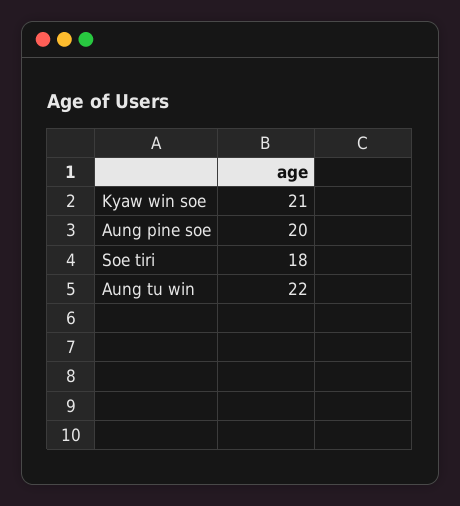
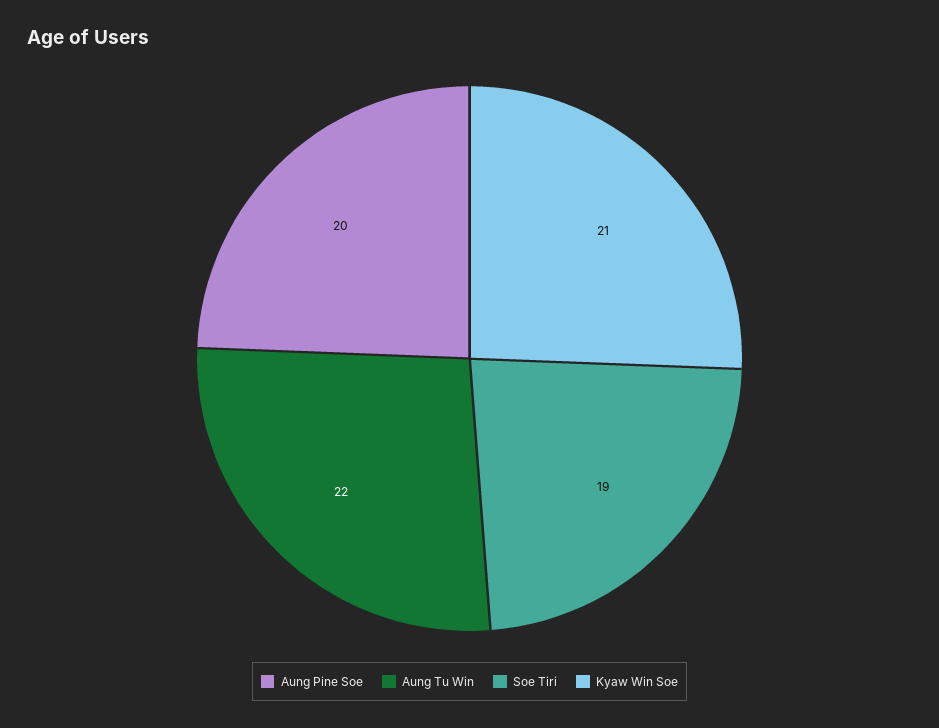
Soe tiri: 18 -> 19

